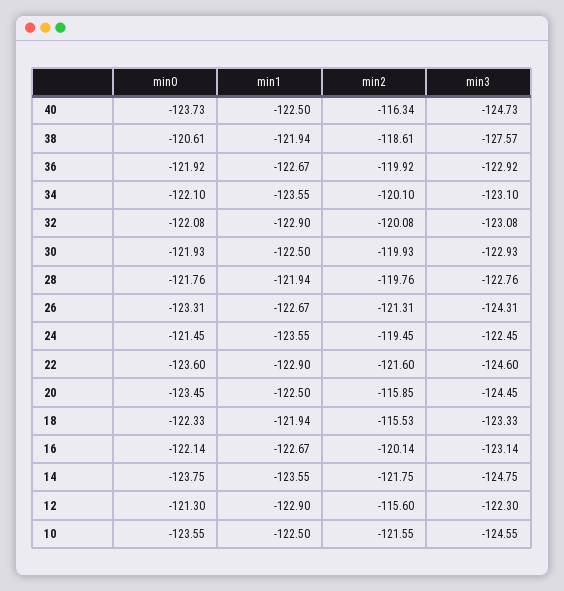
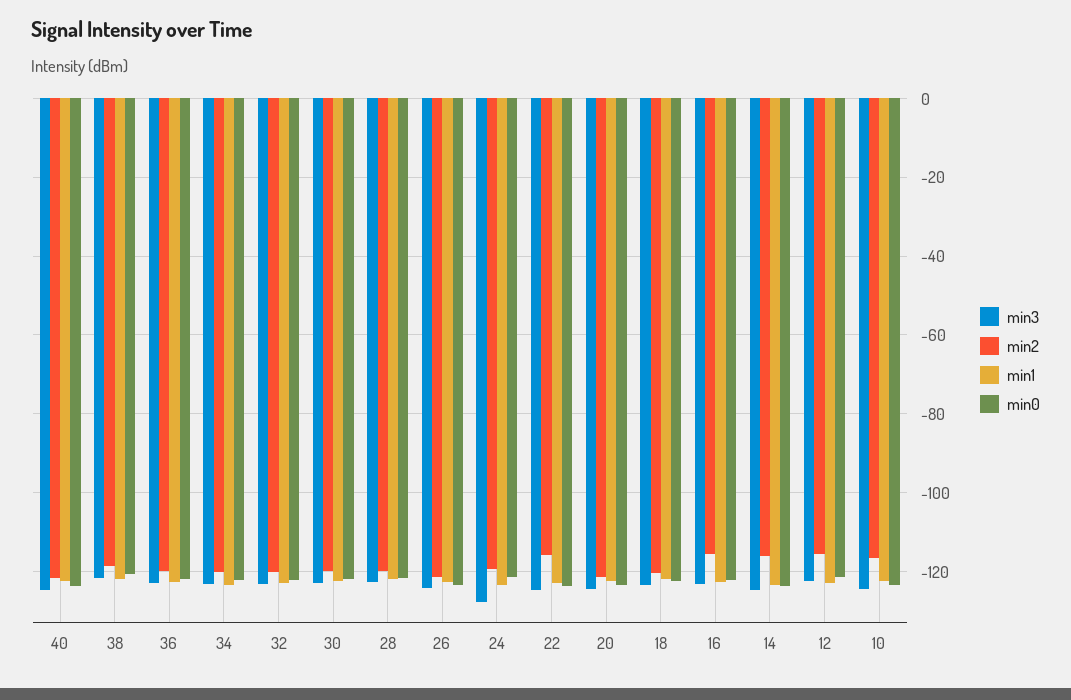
min2, 40: -116.34 -> -122
min3, 38: -127.57 -> -122
min3, 24: -122.45 -> -128
min2, 22: -121.6 -> -116
min2, 20: -115.85 -> -122
min2, 18: -115.53 -> -120
min2, 16: -120.14 -> -116
min2, 14: -121.75 -> -116
min2, 10: -121.55 -> -116

